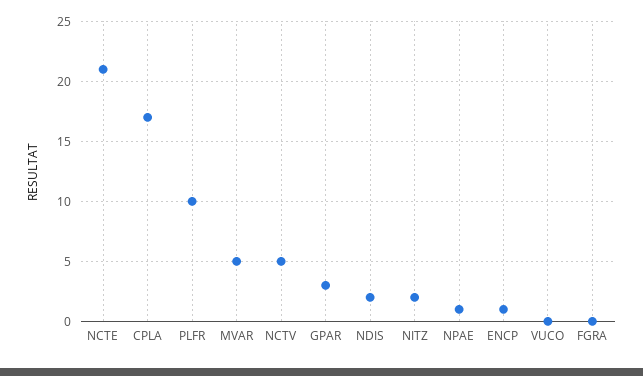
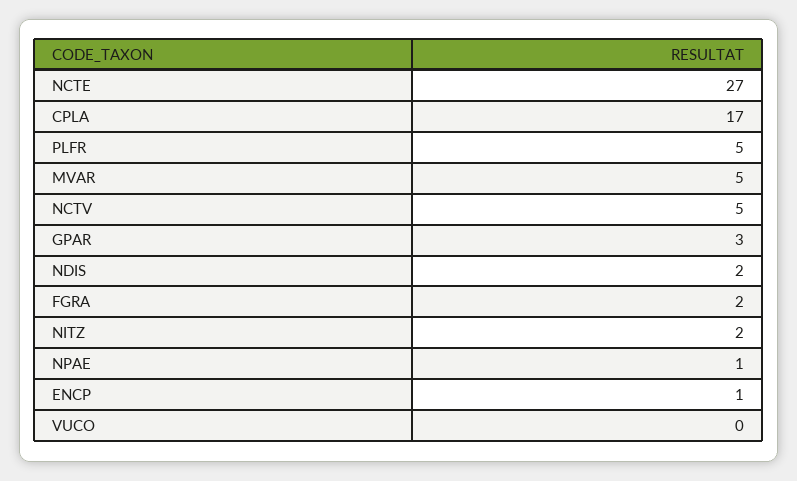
NCTE: 21 -> 27
PLFR: 10 -> 5
FGRA: 0 -> 2

